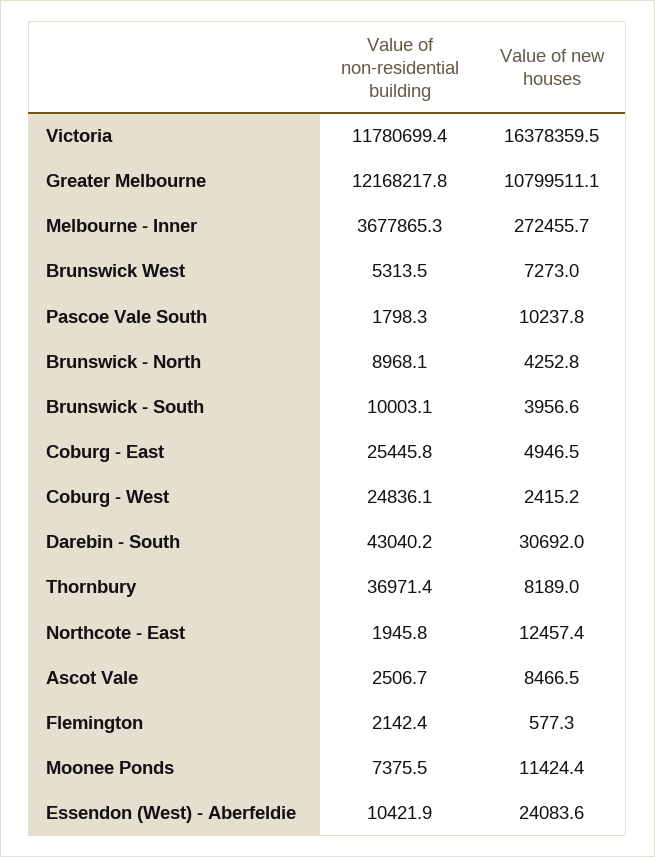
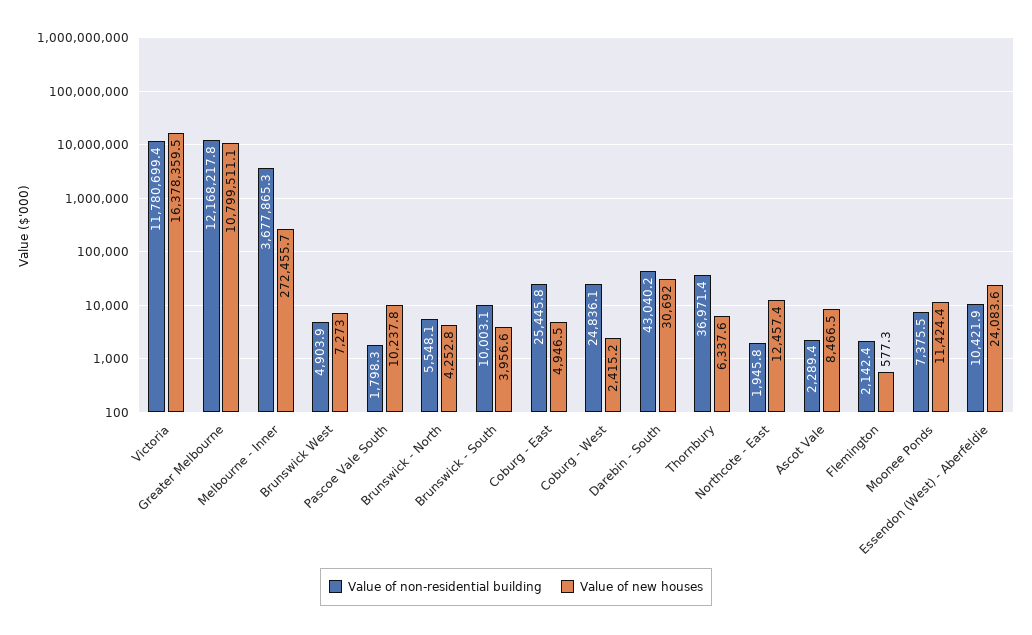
Value of non-residential building, Brunswick West: 5313.5 -> 4903.9
Value of non-residential building, Brunswick - North: 8968.1 -> 5548.1
Value of new houses, Thornbury: 8189 -> 6337.6
Value of non-residential building, Ascot Vale: 2506.7 -> 2289.4

